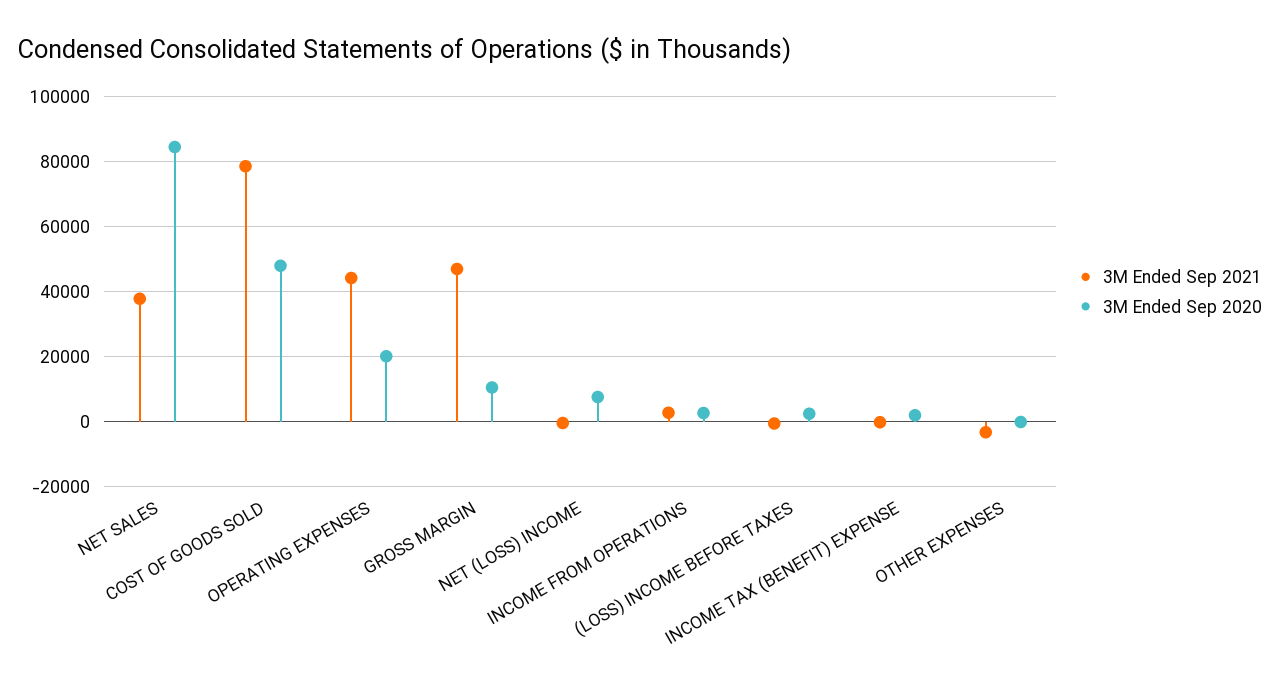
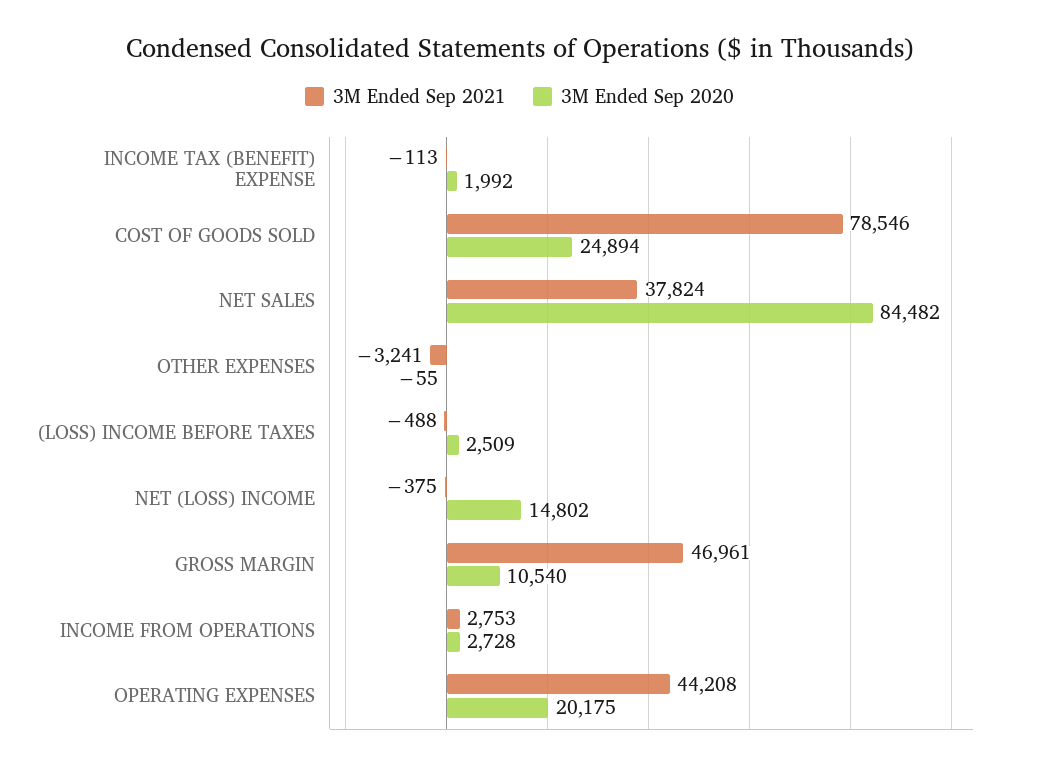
3M Ended Sep 2020, COST OF GOODS SOLD: 48000 -> 24894
3M Ended Sep 2020, NET (LOSS) INCOME: 8000 -> 14802

